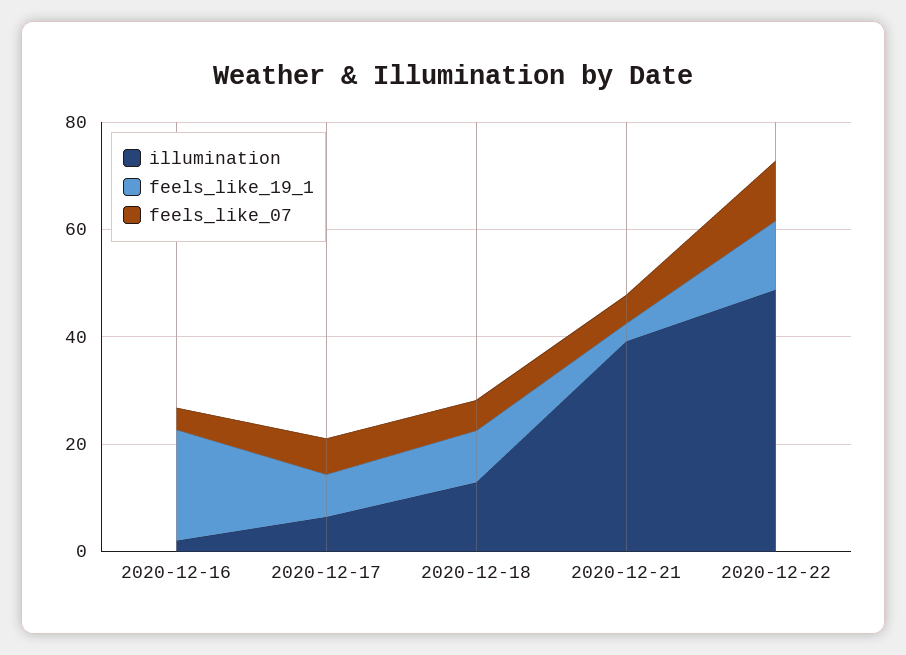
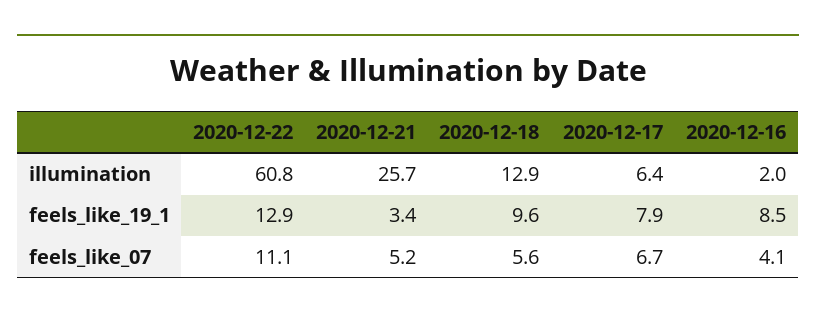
feels_like_19_1, 2020-12-16: 20 -> 8.5
illumination, 2020-12-21: 40 -> 25.7
illumination, 2020-12-22: 50 -> 60.8

